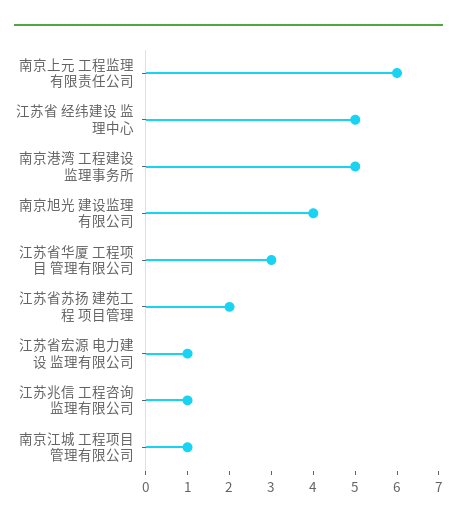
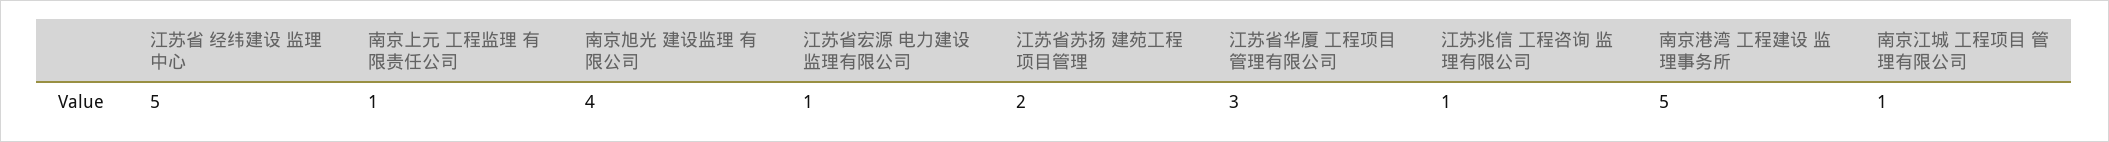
南京上元 工程监理 有限责任公司: 6 -> 1

